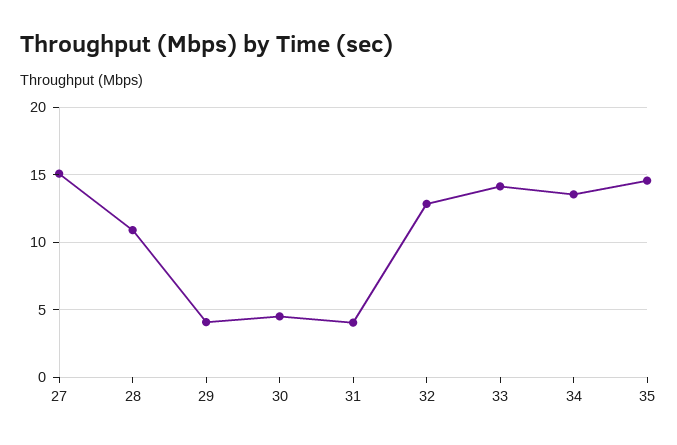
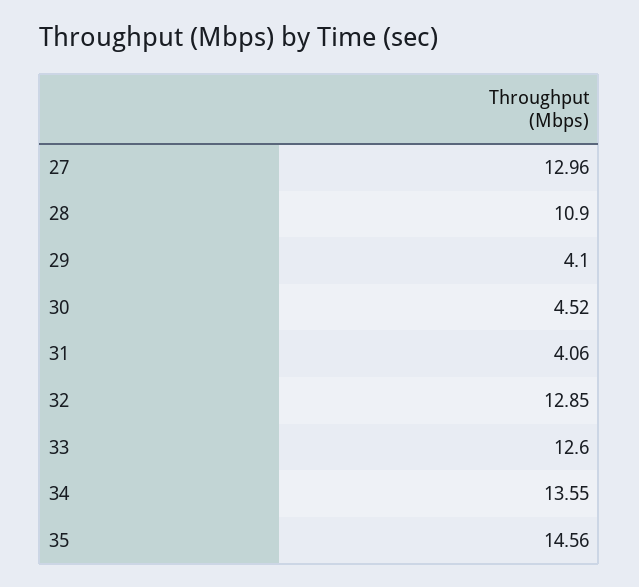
27: 15 -> 12.96
33: 14 -> 12.6

